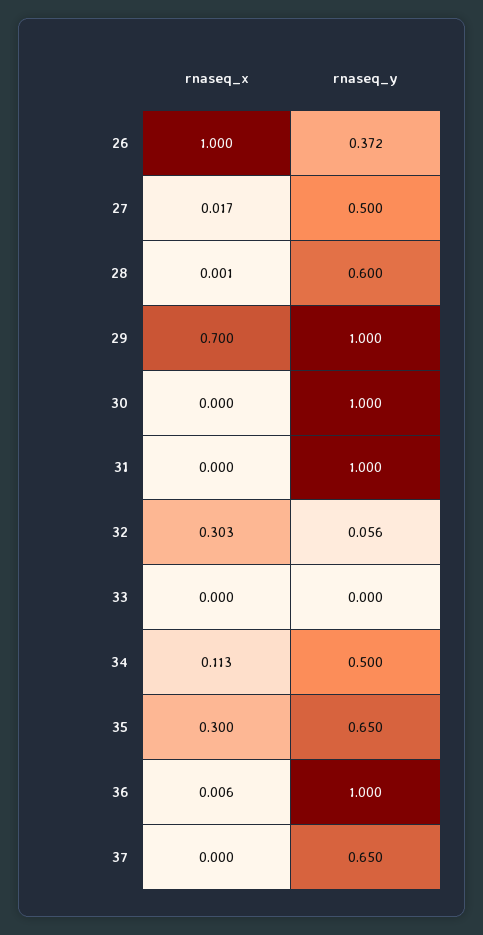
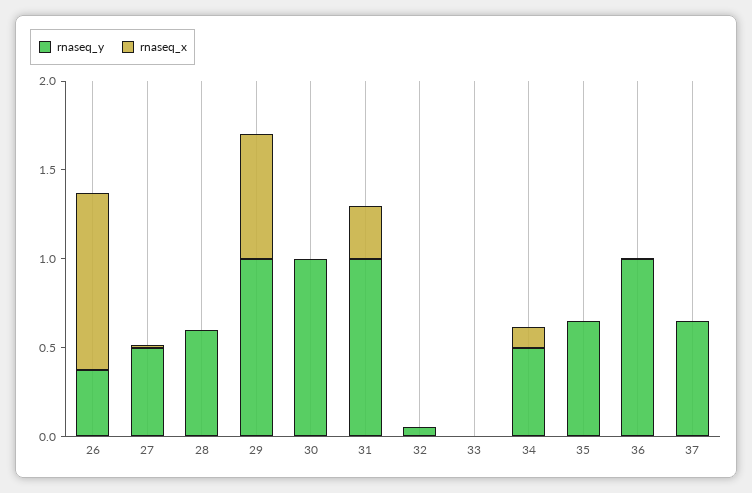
rnaseq_x, 31: 0 -> 0.3
rnaseq_x, 32: 0.303 -> 0
rnaseq_x, 35: 0.3 -> 0

